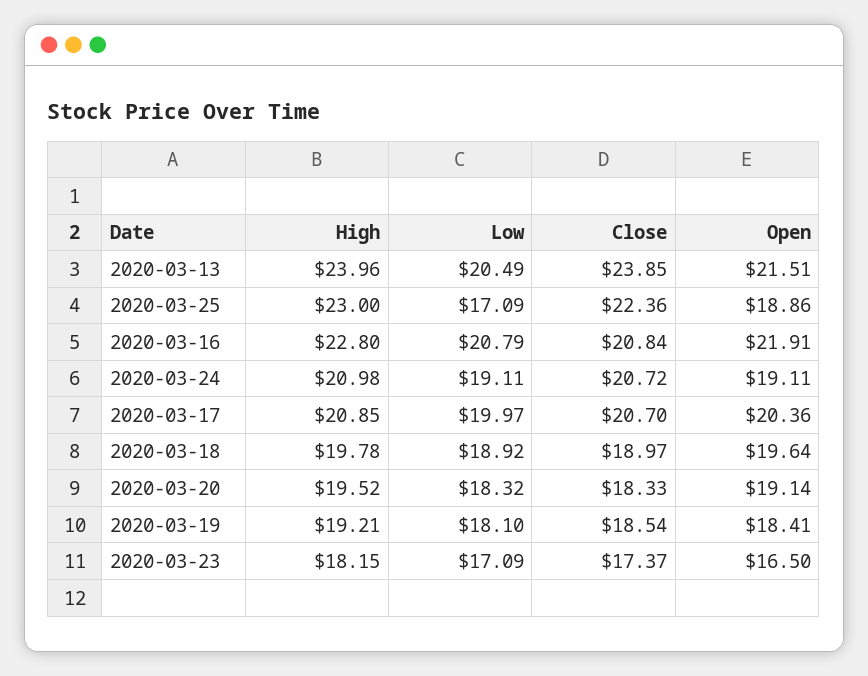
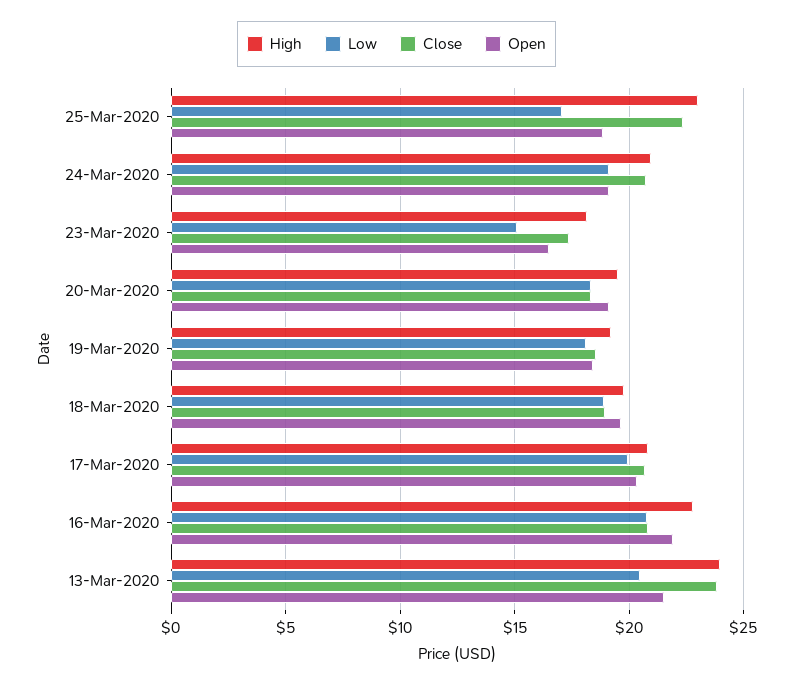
Low, 2020-03-23: 17.09 -> 15

